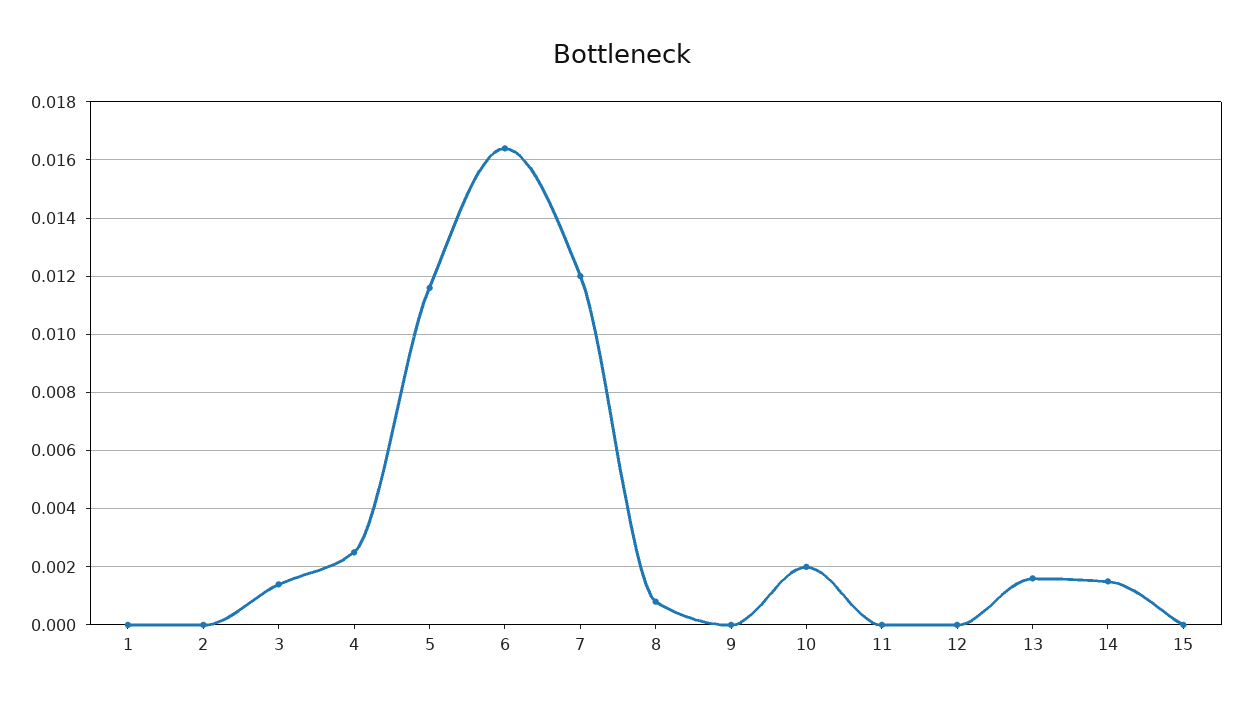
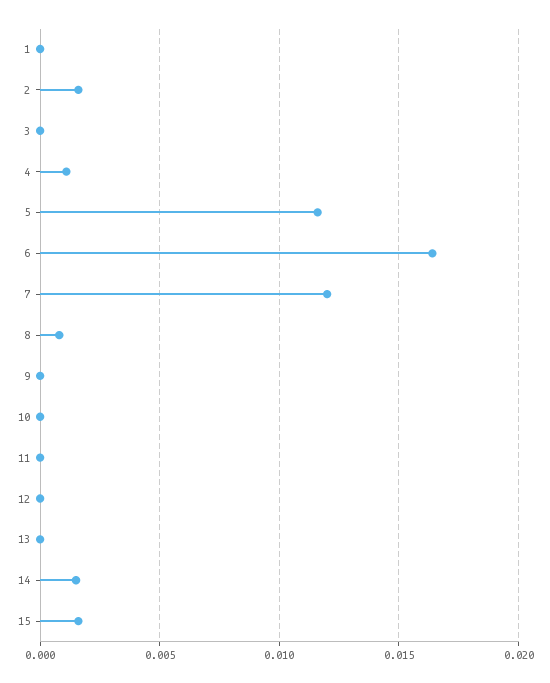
2: 0 -> 0.0015
3: 0.0015 -> 0
4: 0.0025 -> 0.001
10: 0.002 -> 0
13: 0.0015 -> 0
15: 0 -> 0.0015

